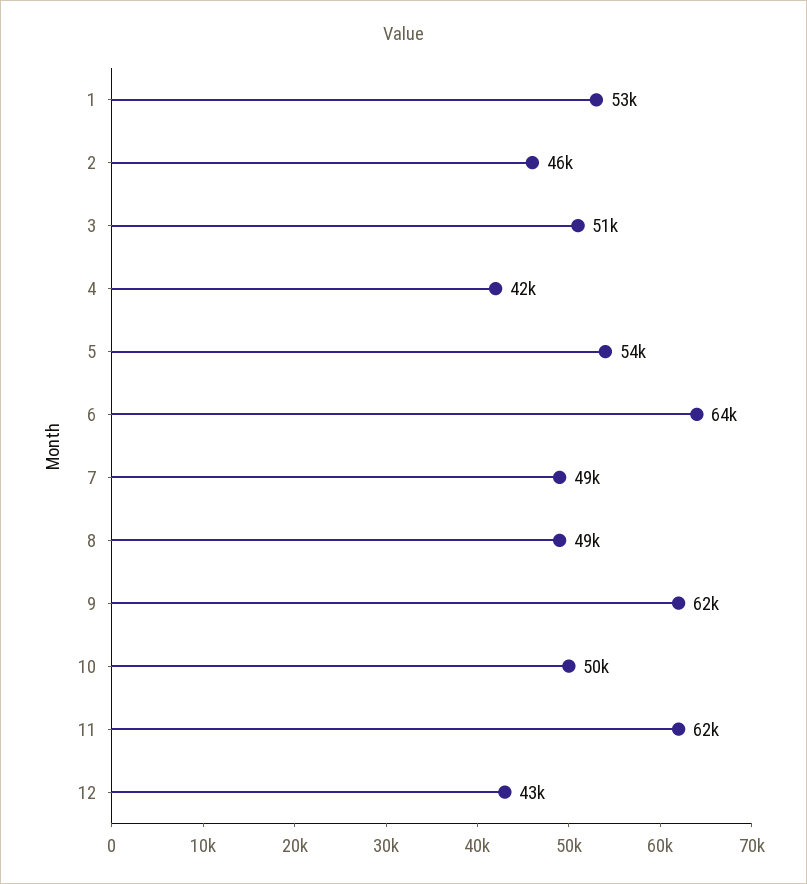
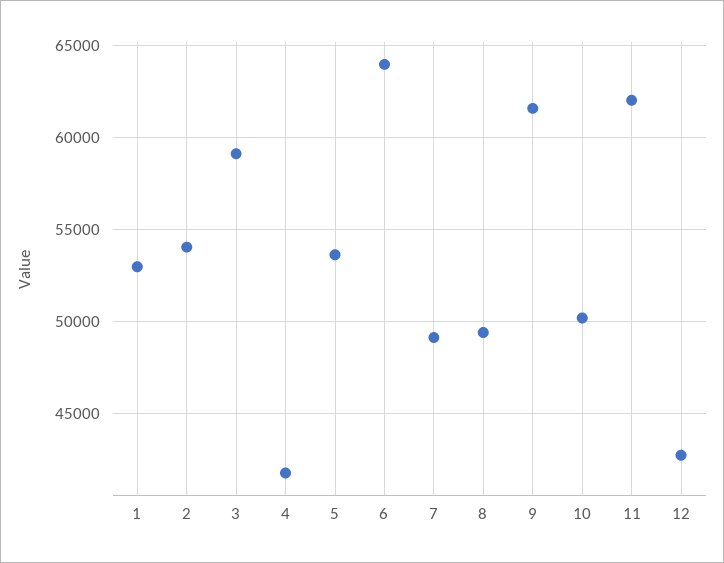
2: 46000 -> 54000
3: 51000 -> 59000

